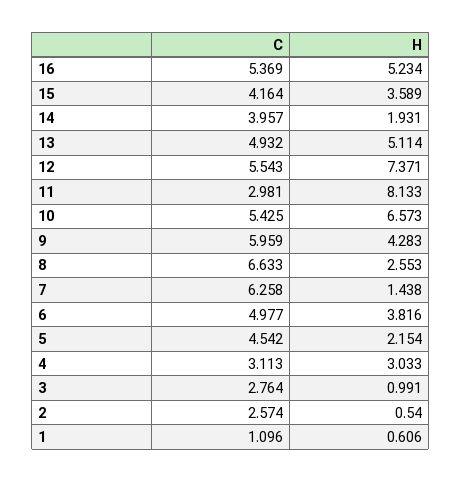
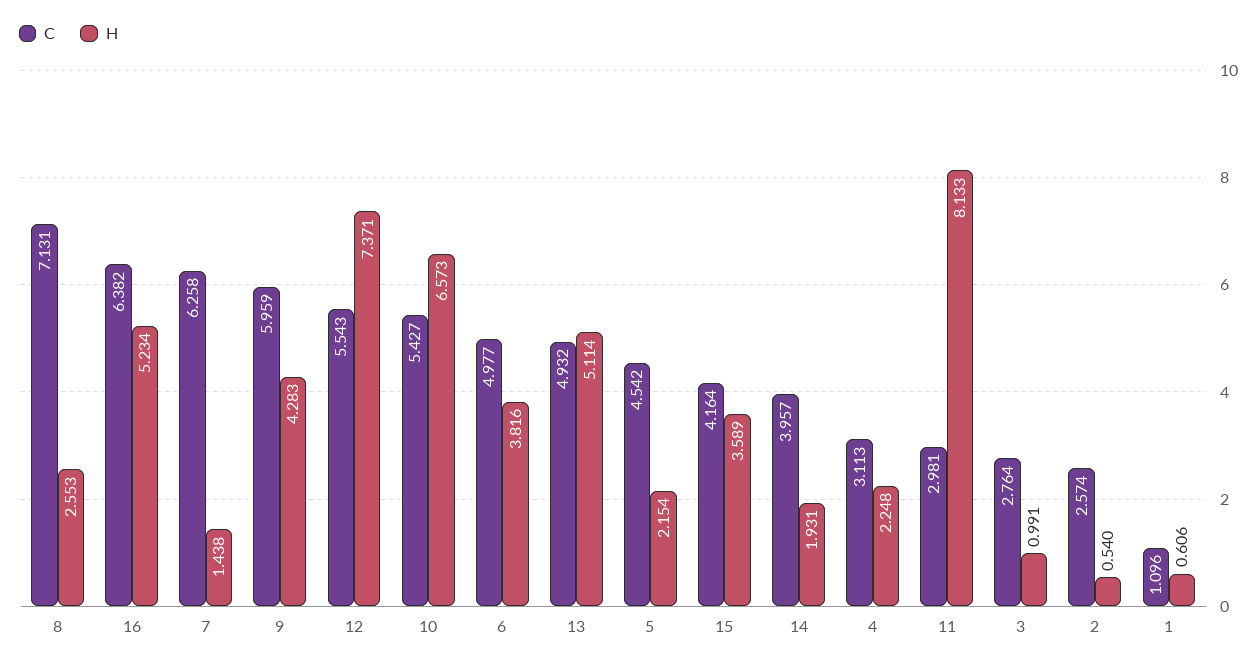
C, 16: 5.369 -> 6.382
C, 10: 5.425 -> 5.427
C, 8: 6.633 -> 7.131
H, 4: 3.033 -> 2.248

